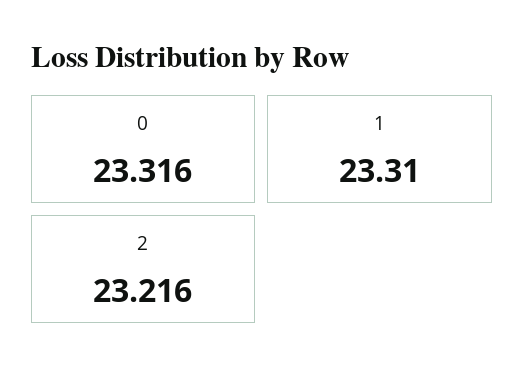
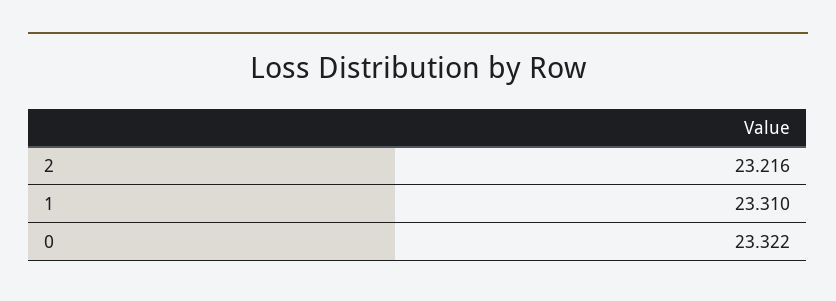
0: 23.316 -> 23.322

